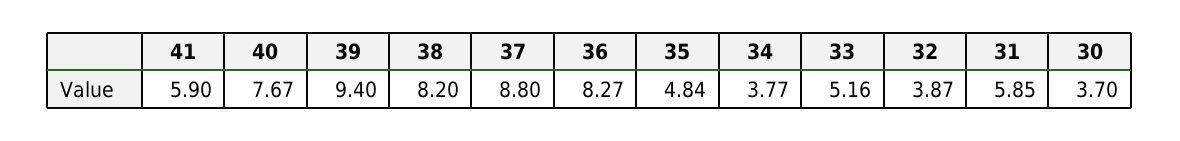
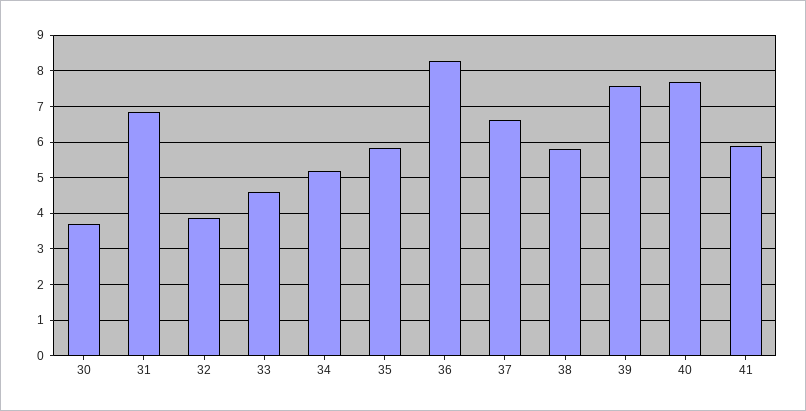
39: 9.4 -> 7.6
38: 8.2 -> 5.8
37: 8.8 -> 6.6
35: 4.84 -> 5.8
34: 3.77 -> 5.2
33: 5.16 -> 4.6
31: 5.85 -> 6.8

